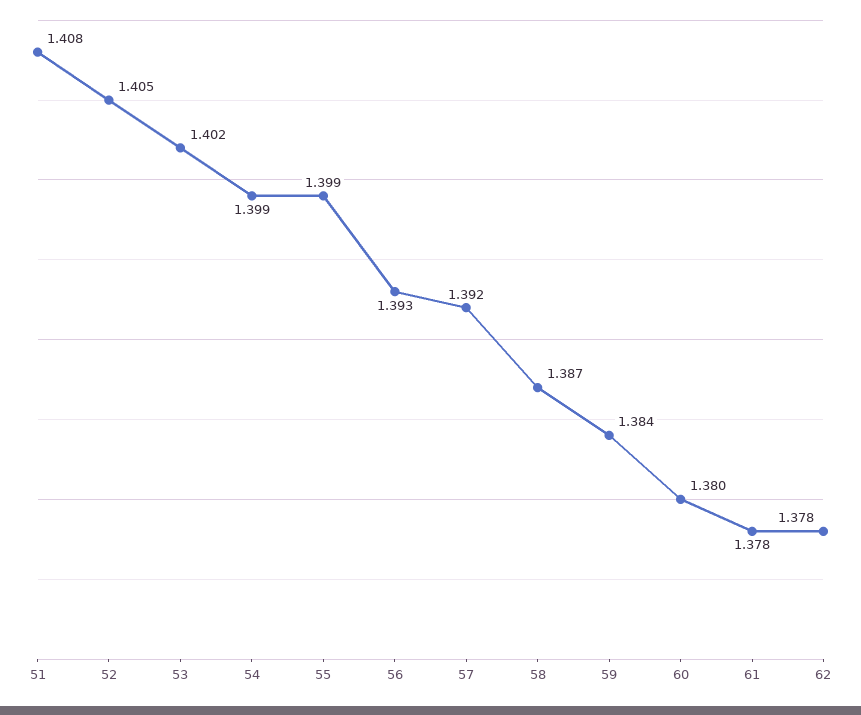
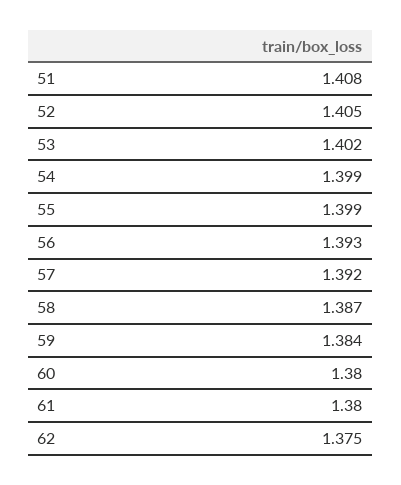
61: 1.378 -> 1.38
62: 1.378 -> 1.375

